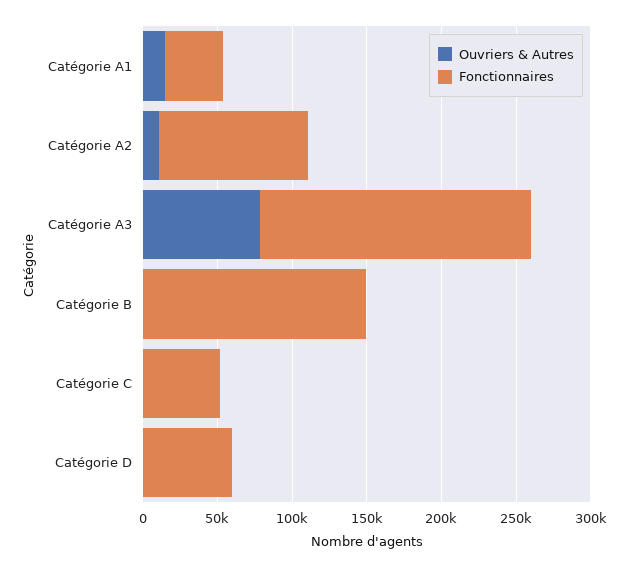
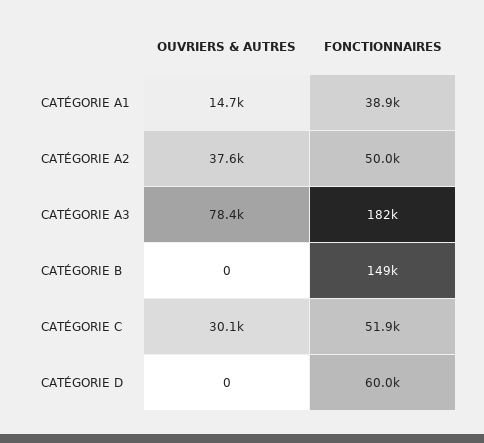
Ouvriers & Autres, Catégorie A2: 10000 -> 37600
Fonctionnaires, Catégorie A2: 100000 -> 50000
Ouvriers & Autres, Catégorie C: 0 -> 30100

